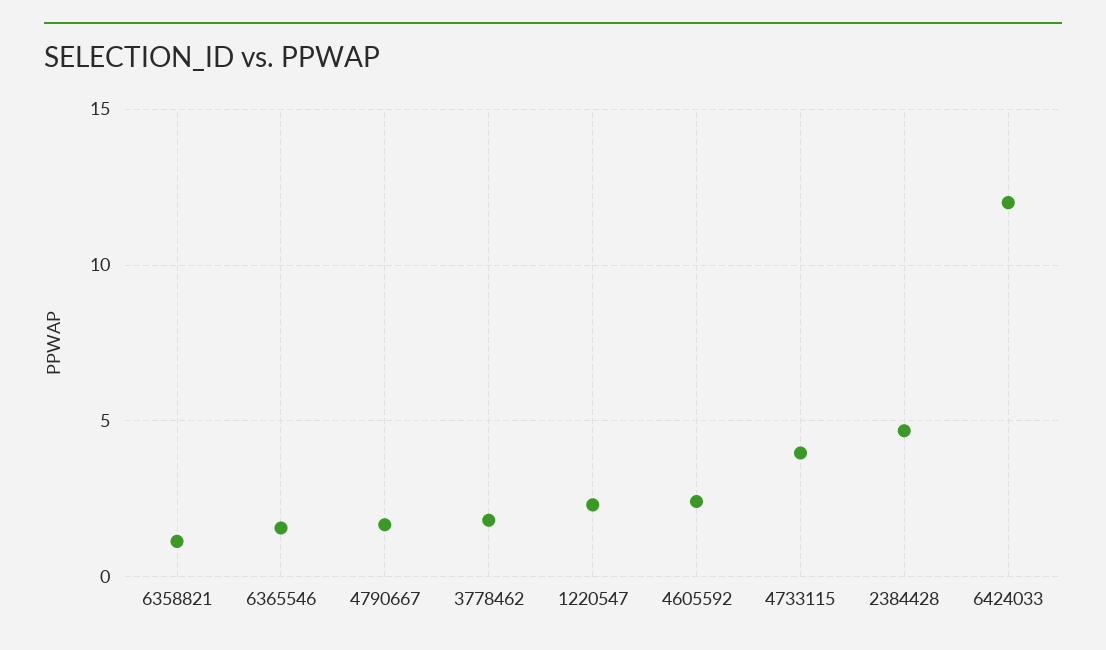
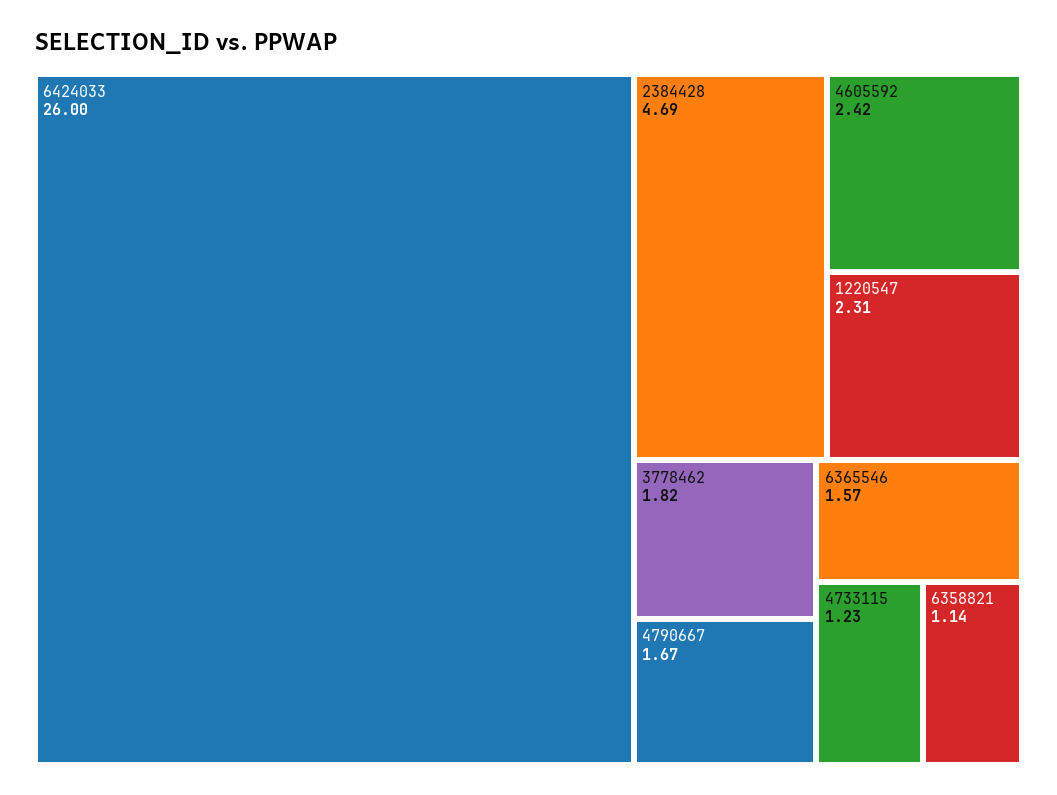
4733115: 4 -> 1.23
6424033: 12 -> 26

